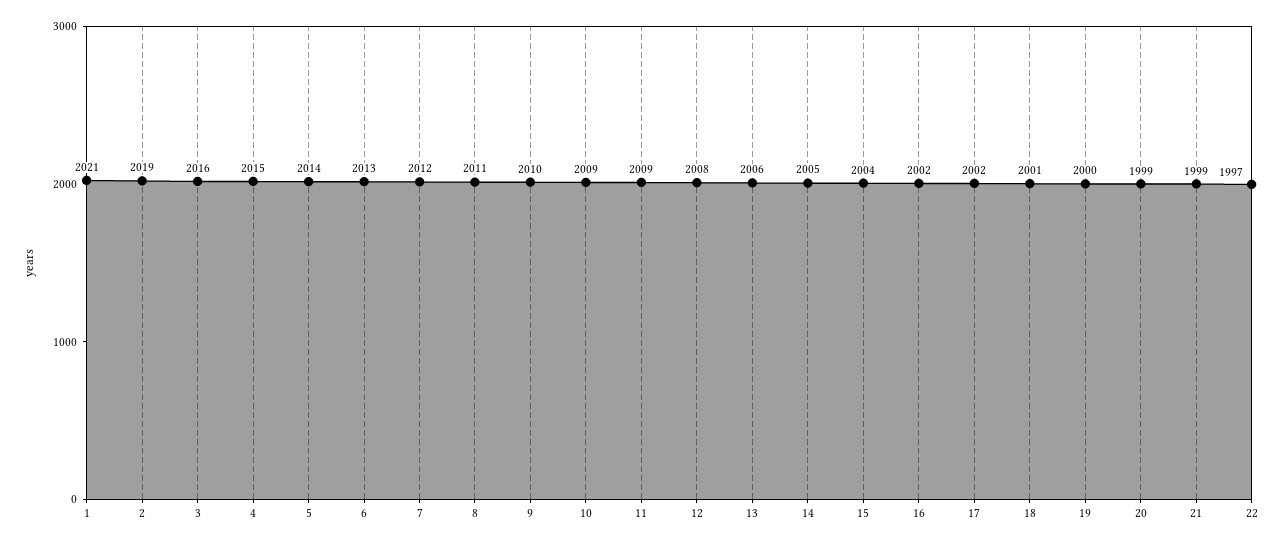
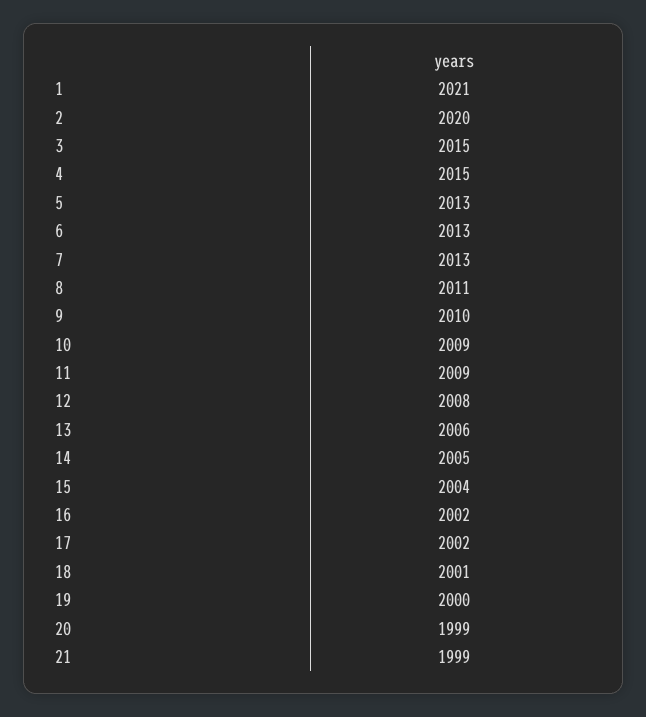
2: 2019 -> 2020
3: 2016 -> 2015
5: 2014 -> 2013
7: 2012 -> 2013
22: 1997 -> none

